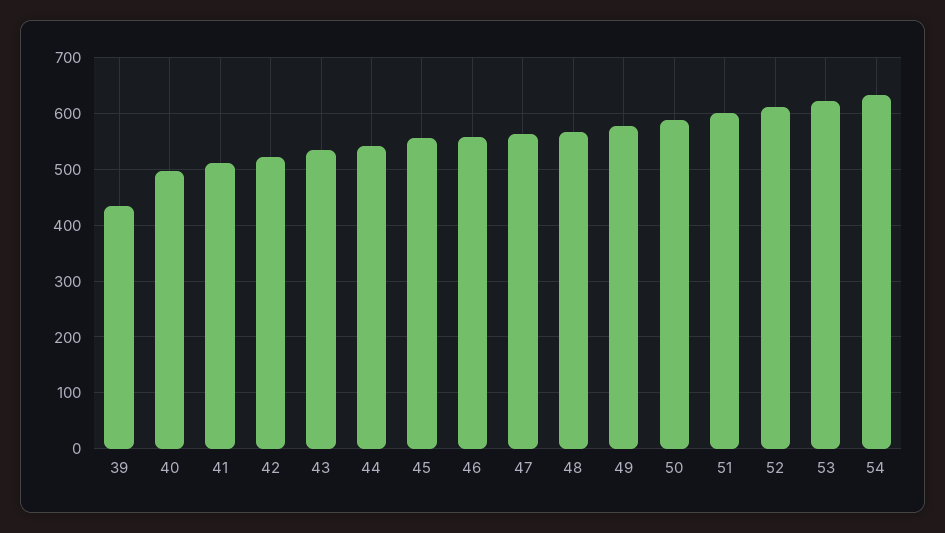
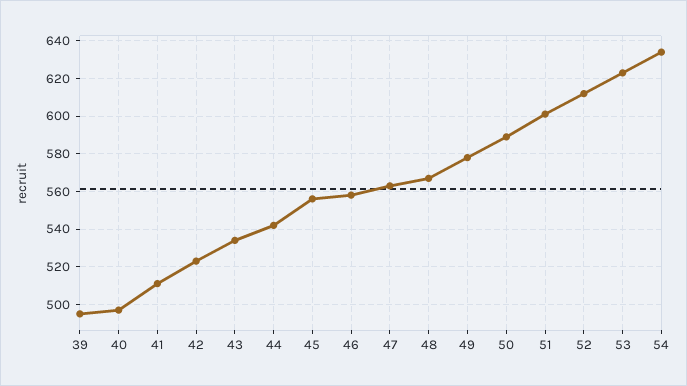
39: 440 -> 495

